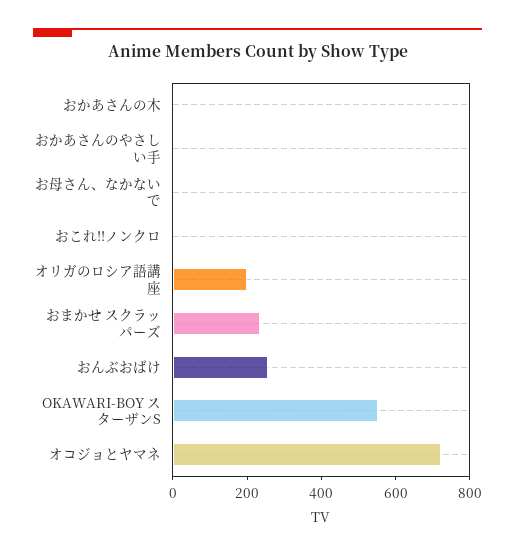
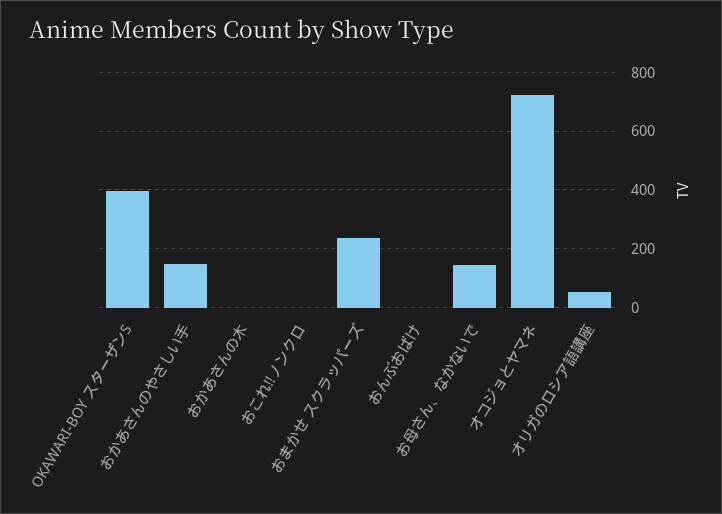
おかあさんのやさしい手: 0 -> 150
お母さん、なかないで: 0 -> 150
オリガのロシア語講座: 200 -> 50
おんぶおばけ: 250 -> 0
OKAWARI-BOY スターザンS: 550 -> 400

